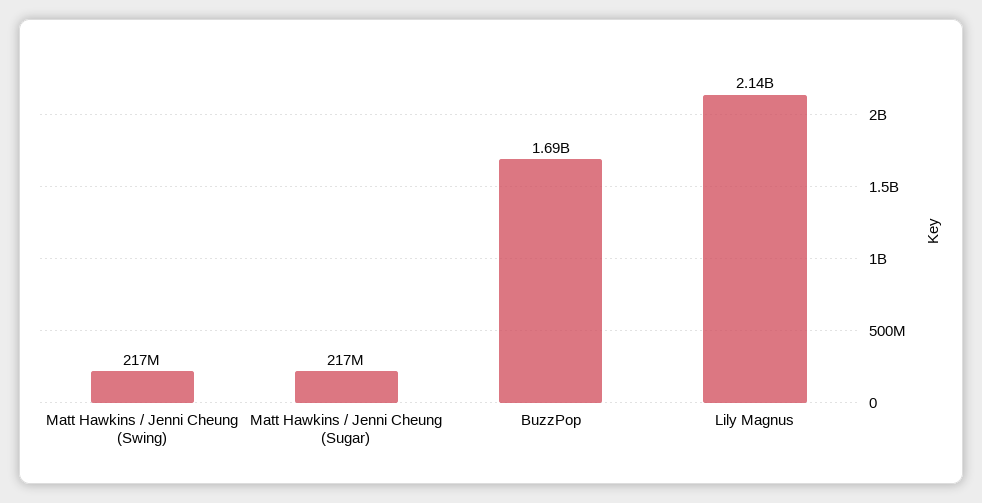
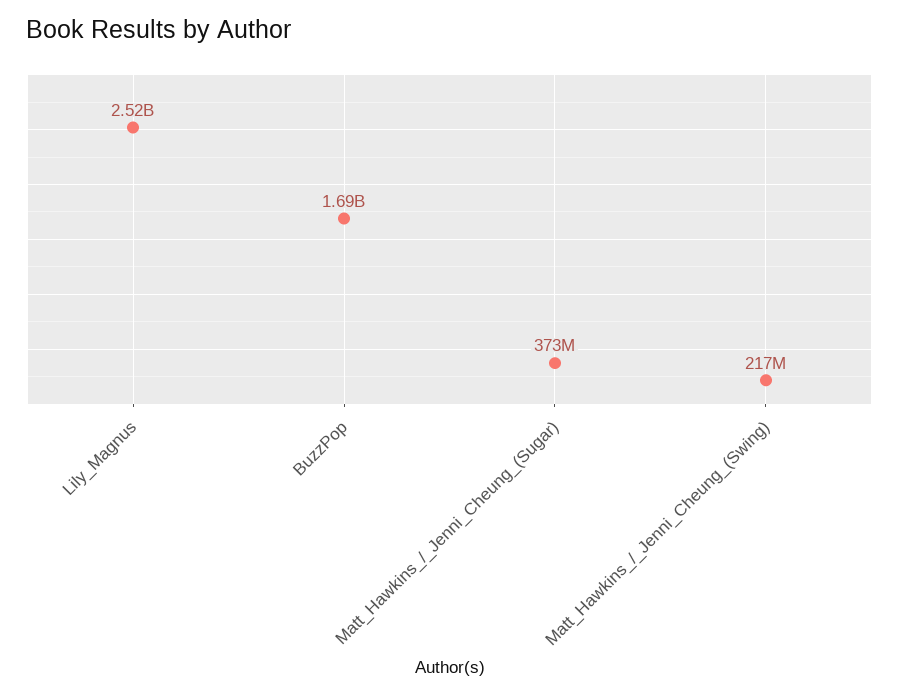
Matt Hawkins / Jenni Cheung (Sugar): 217000000 -> 373000000
Lily Magnus: 2140000000 -> 2520000000

